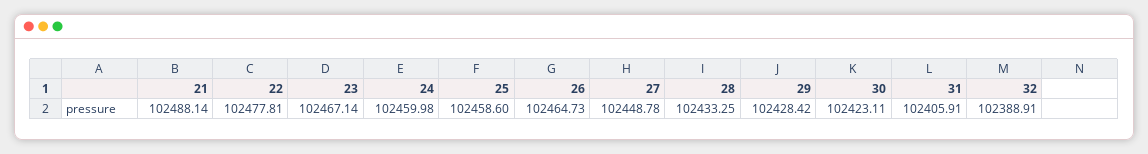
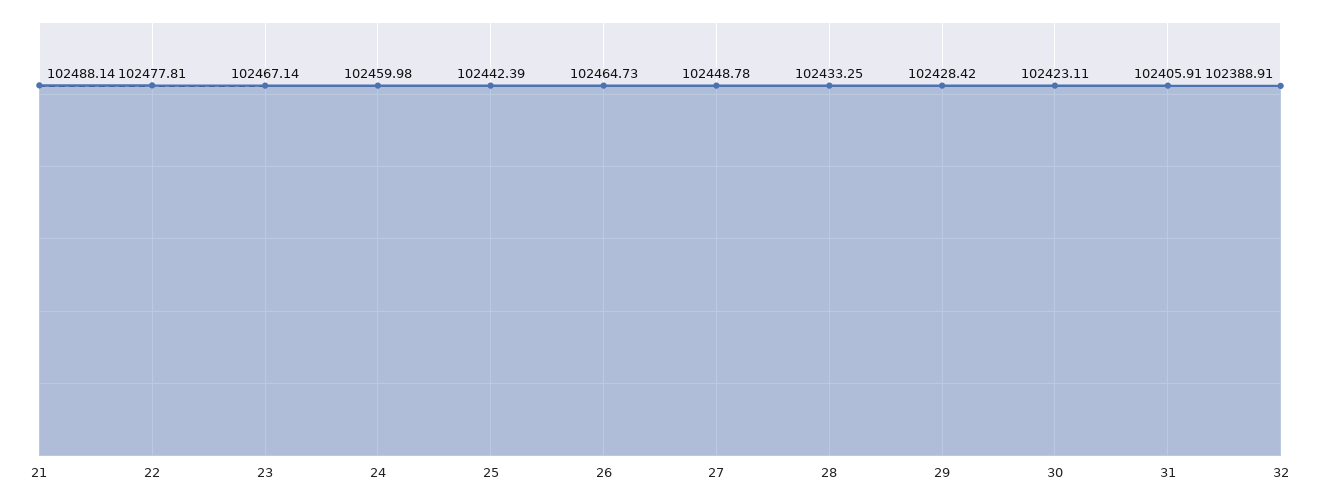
25: 102458.6 -> 102442.39

